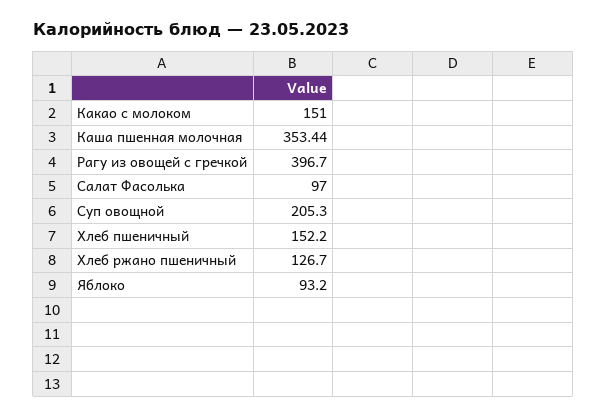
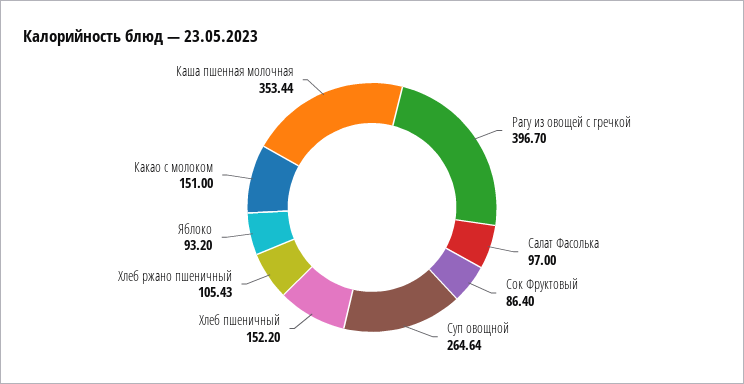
Суп овощной: 205.3 -> 264.64
Хлеб ржано пшеничный: 126.7 -> 105.43
Сок Фруктовый: none -> 86.4

